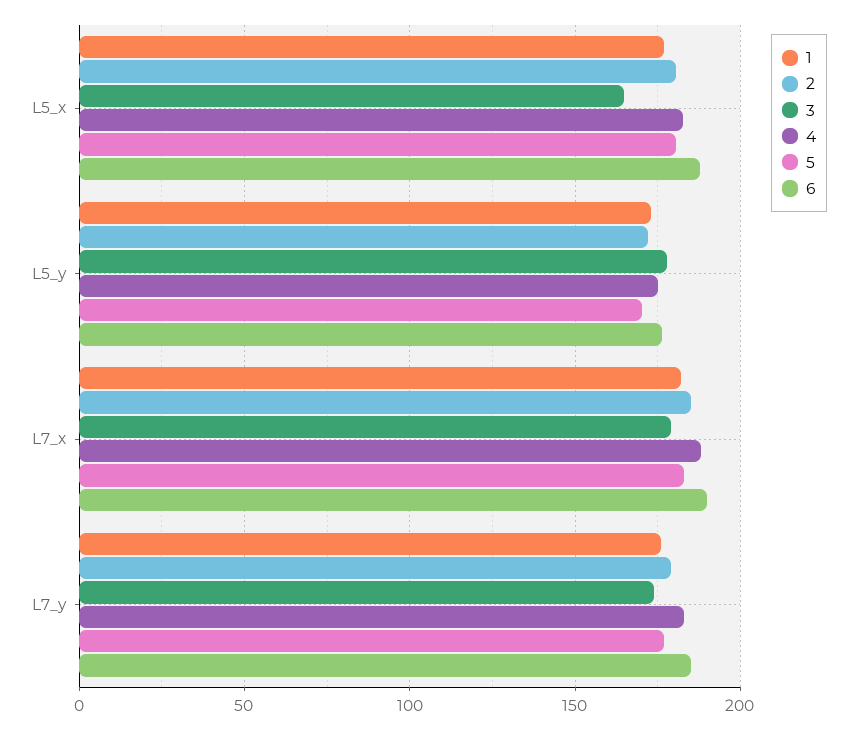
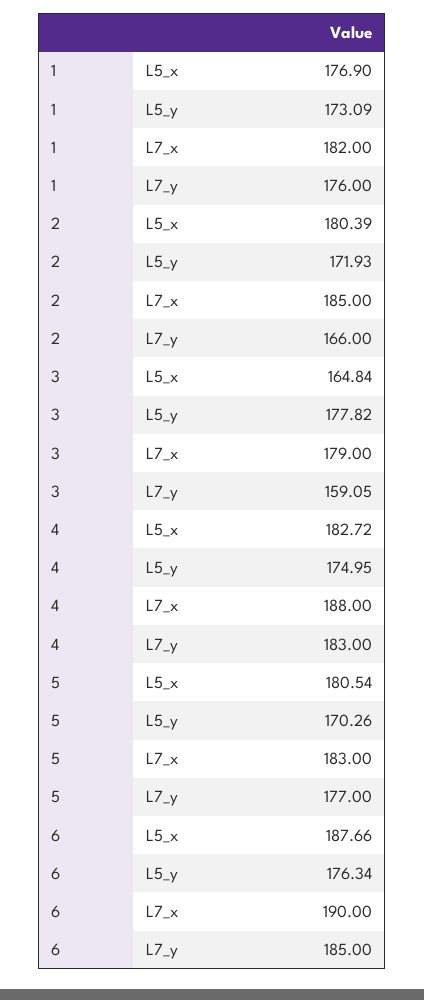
2, L7_y: 180 -> 166
3, L7_y: 175 -> 159.05

